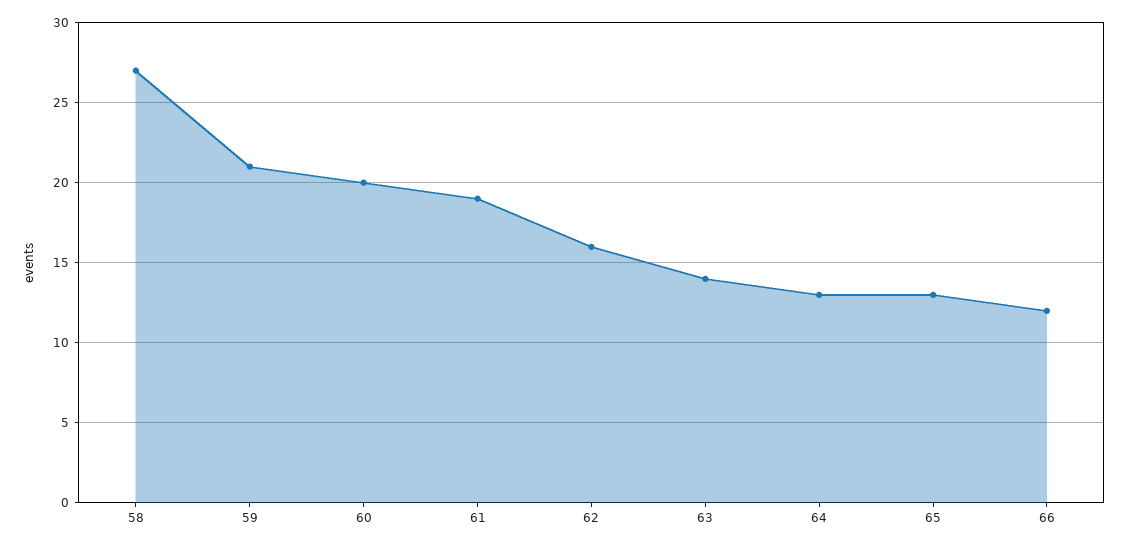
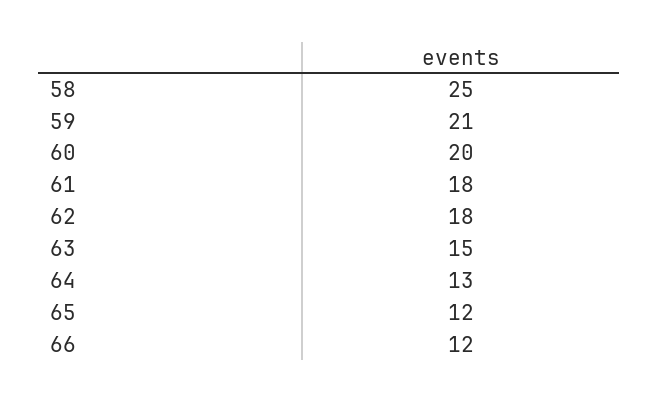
58: 27 -> 25
61: 19 -> 18
62: 16 -> 18
63: 14 -> 15
65: 13 -> 12

